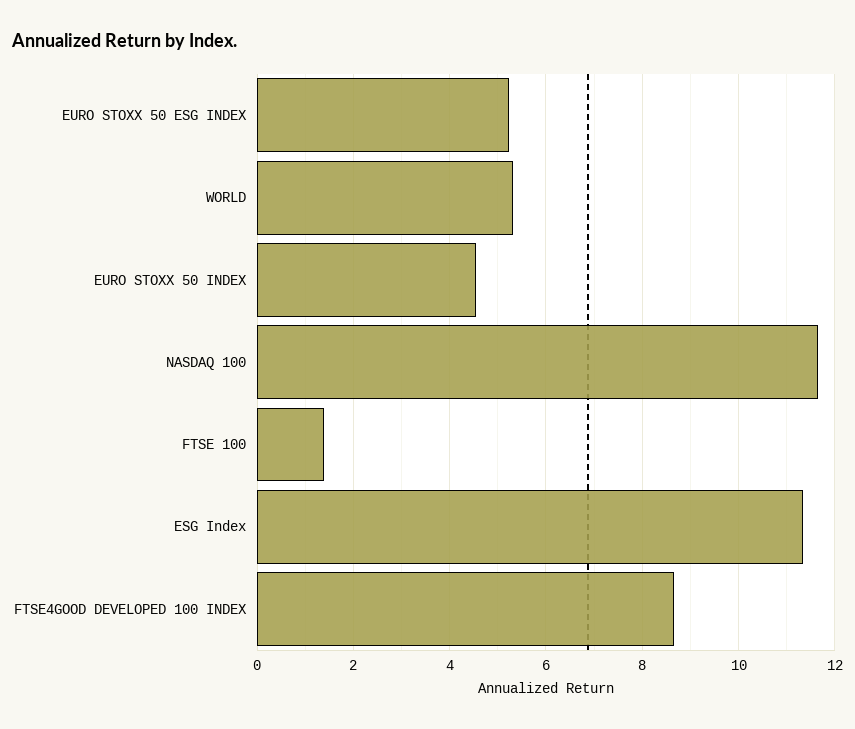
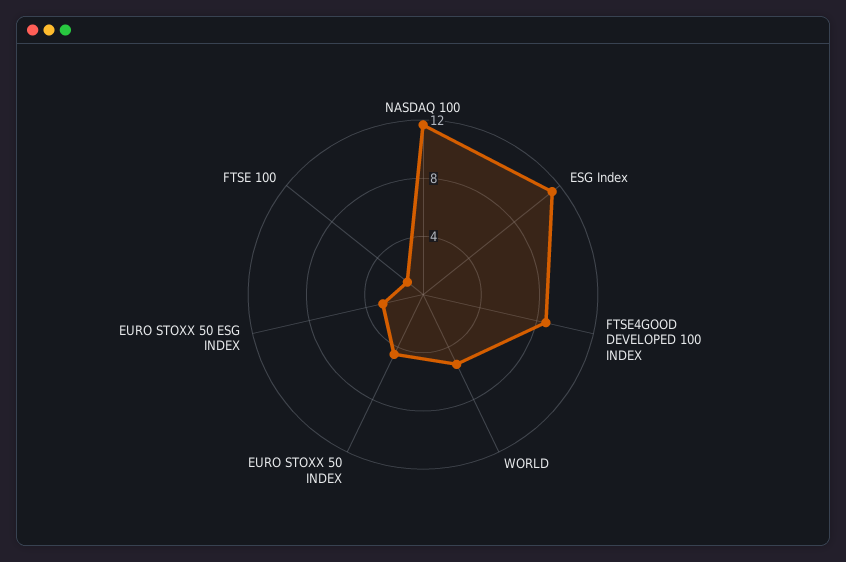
EURO STOXX 50 ESG INDEX: 5.2 -> 3

